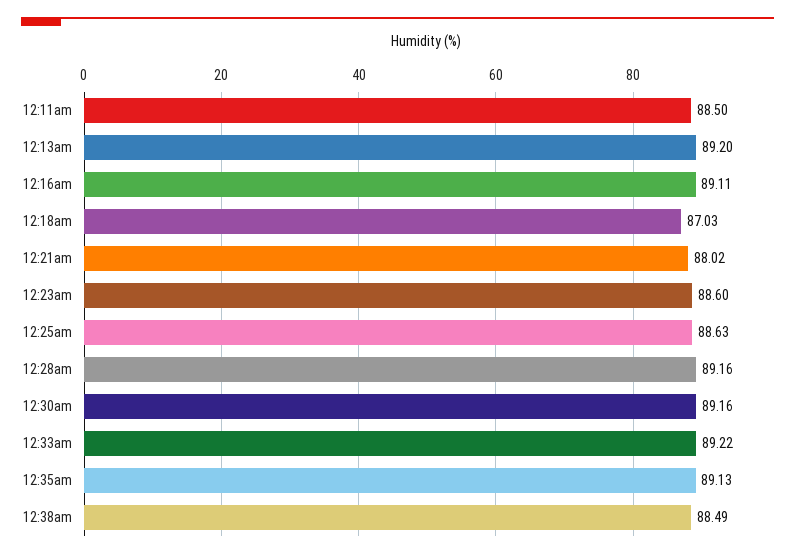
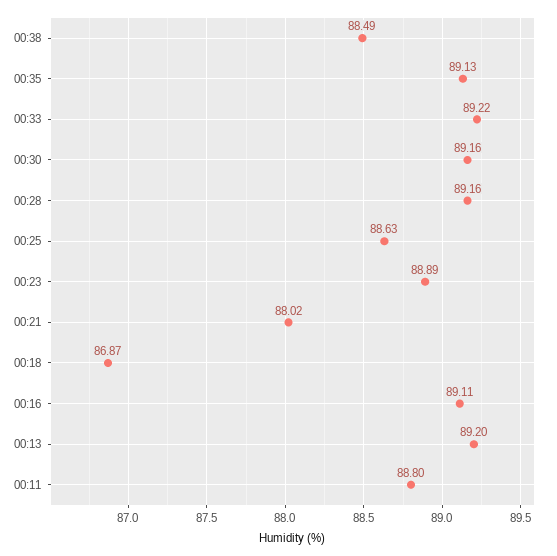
12:11am: 88.5 -> 88.8
12:18am: 87.03 -> 86.87
12:23am: 88.6 -> 88.89

